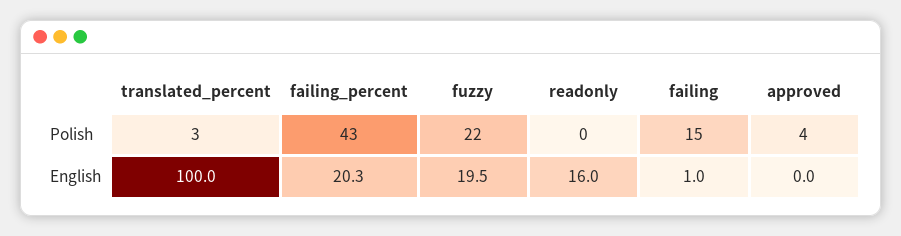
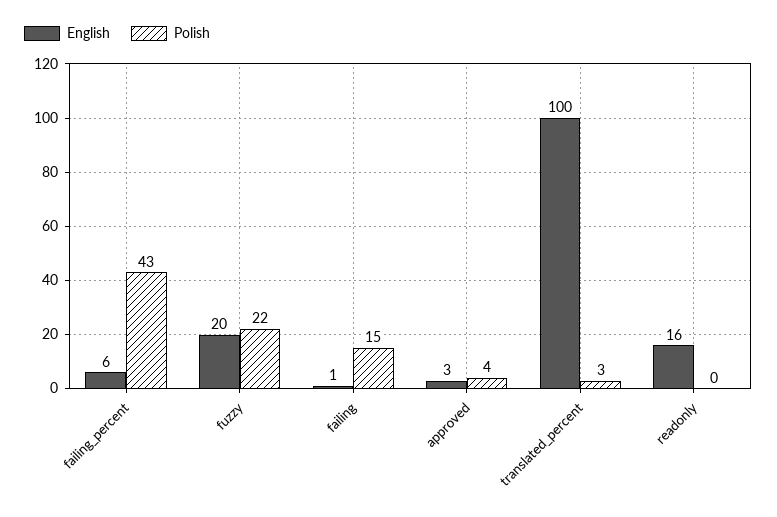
English, failing_percent: 20.3 -> 6
English, approved: 0 -> 3

